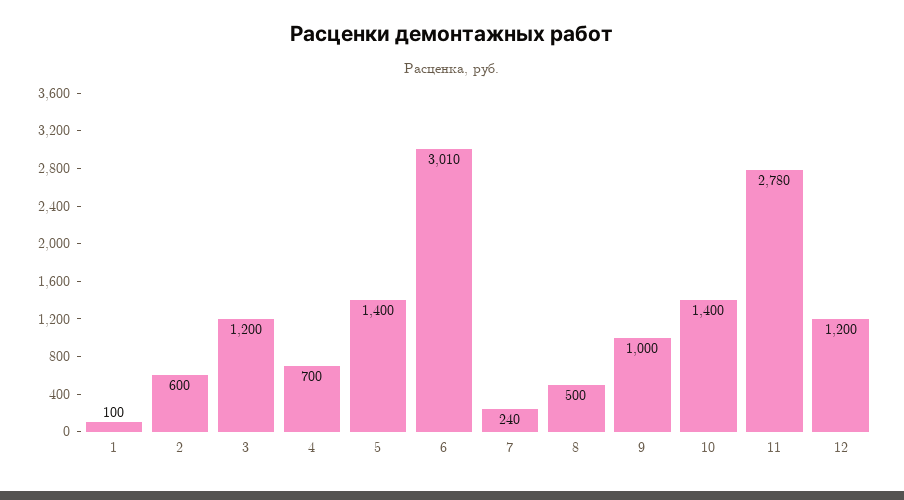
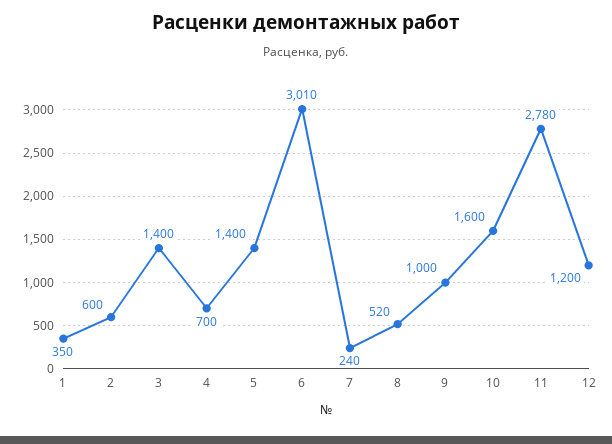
1: 100 -> 350
3: 1200 -> 1400
8: 500 -> 520
10: 1400 -> 1600

